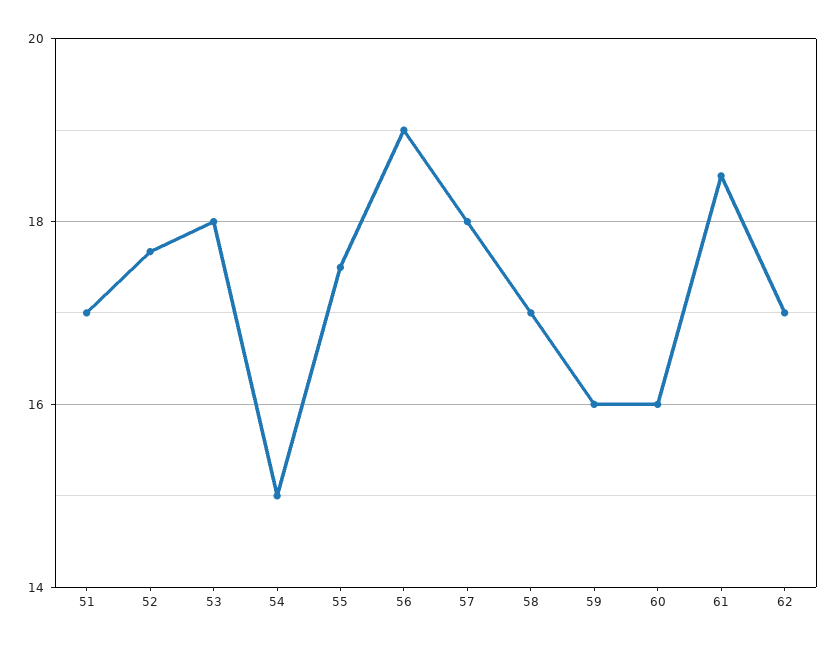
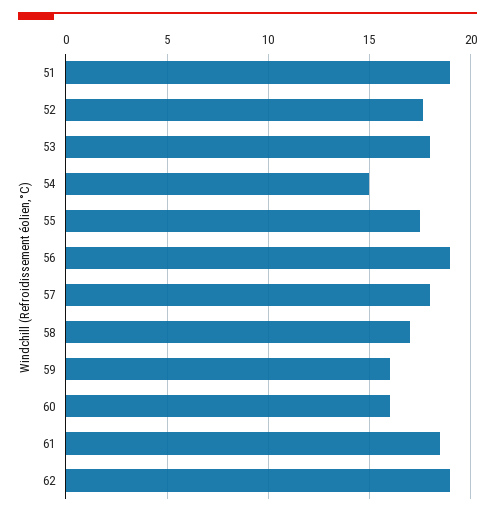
51: 17 -> 19
62: 17 -> 19

